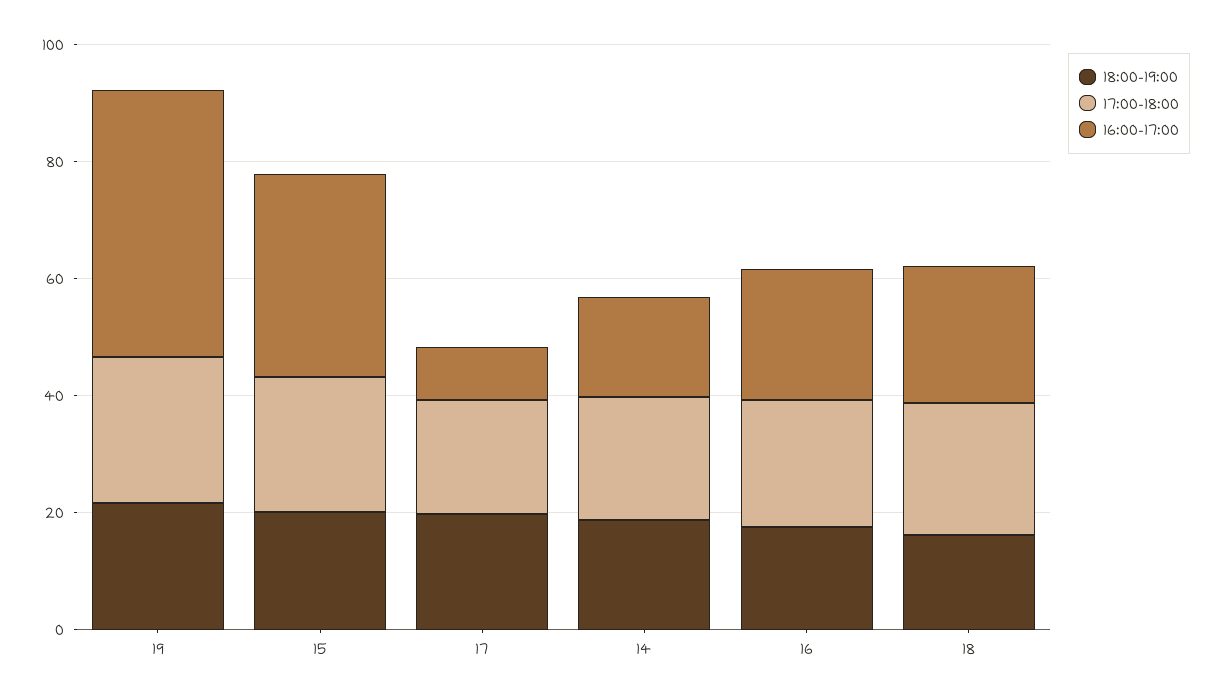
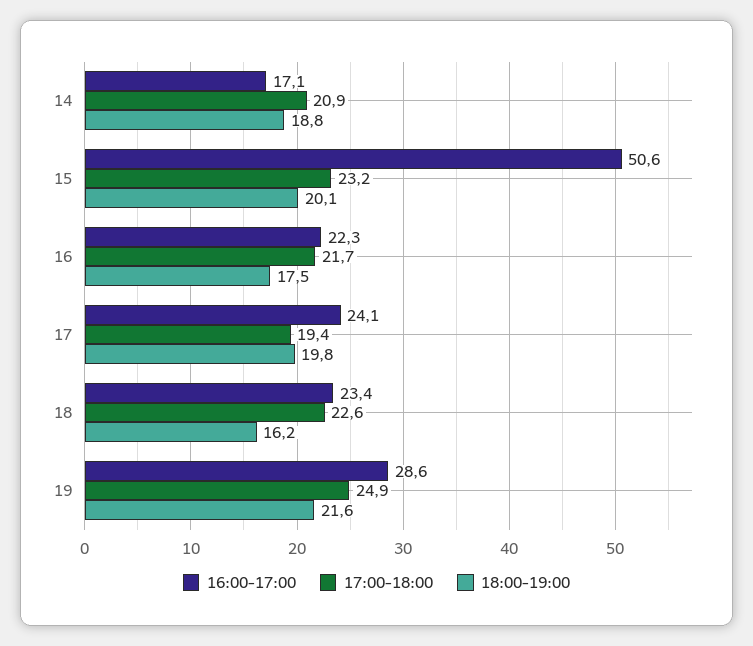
16:00-17:00, 19: 45 -> 28.6
16:00-17:00, 15: 35 -> 50.6
16:00-17:00, 17: 10 -> 24.1

